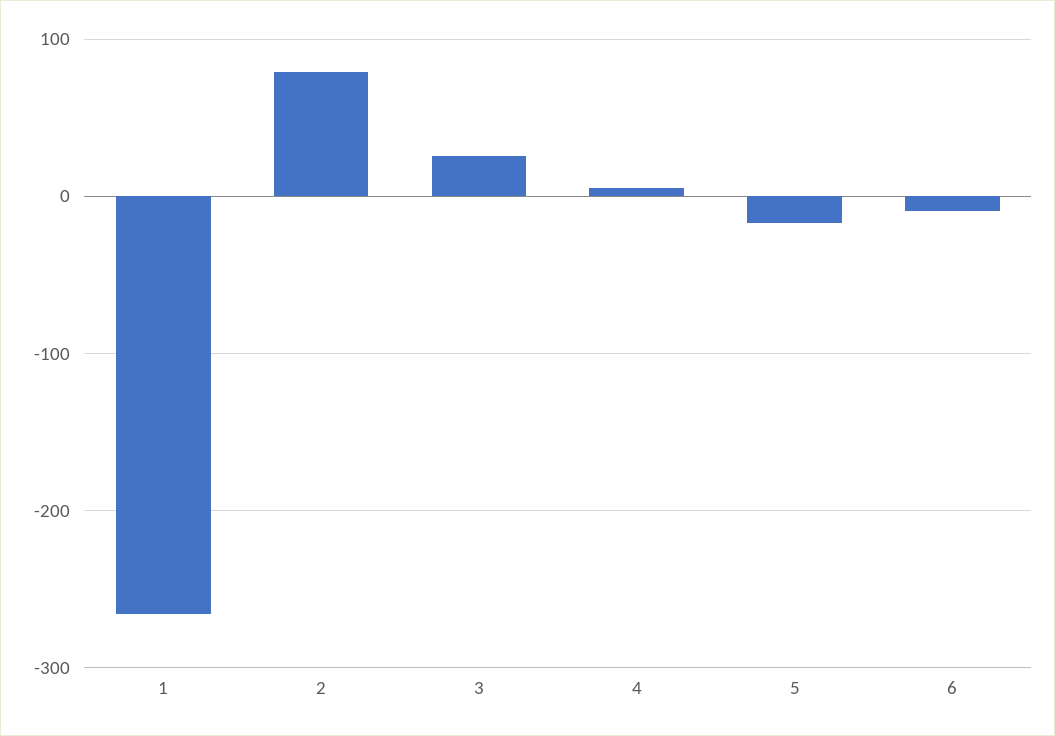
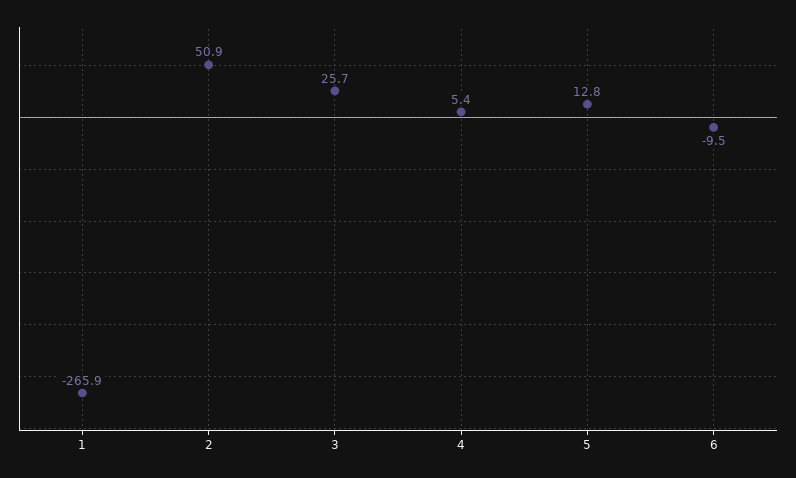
2: 80 -> 50.9
5: -20 -> 12.8

